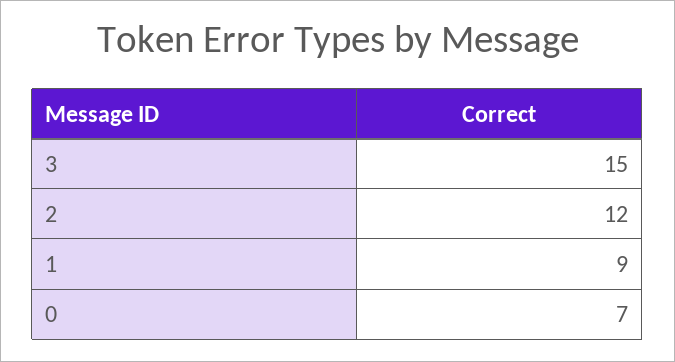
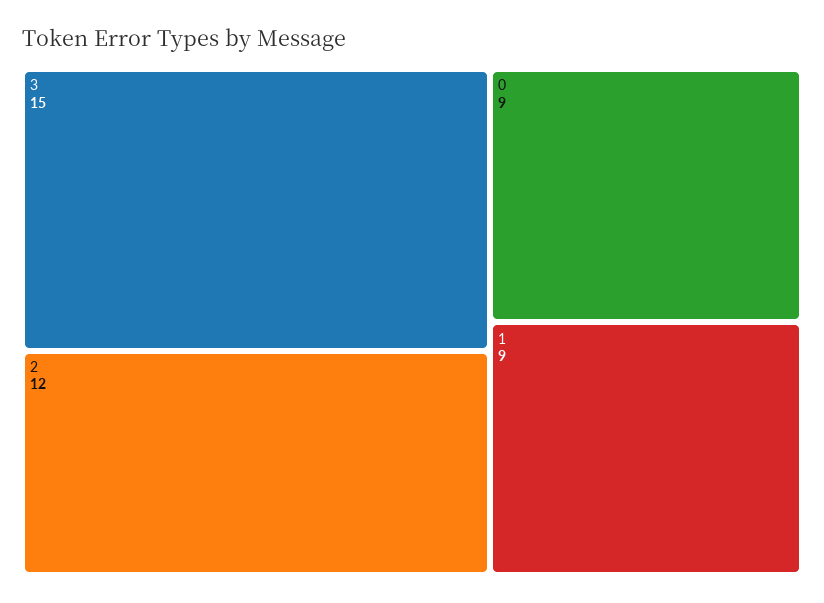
0: 7 -> 9

